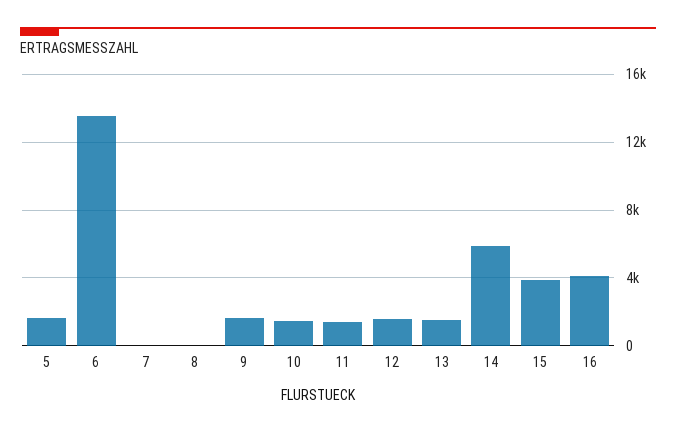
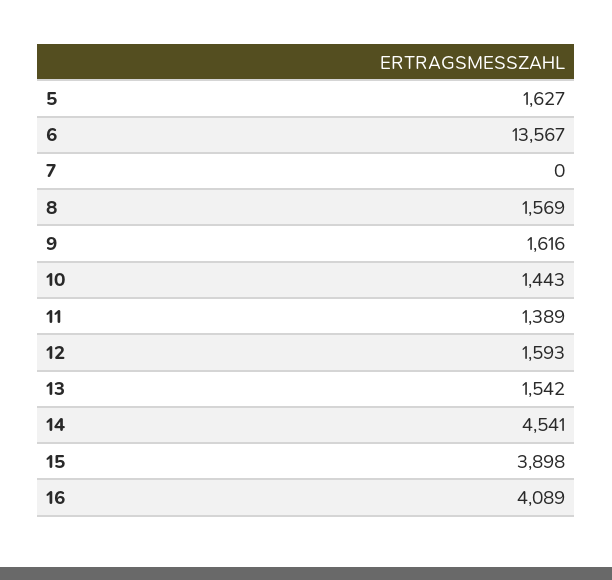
8: 0 -> 1569
14: 6000 -> 4541

